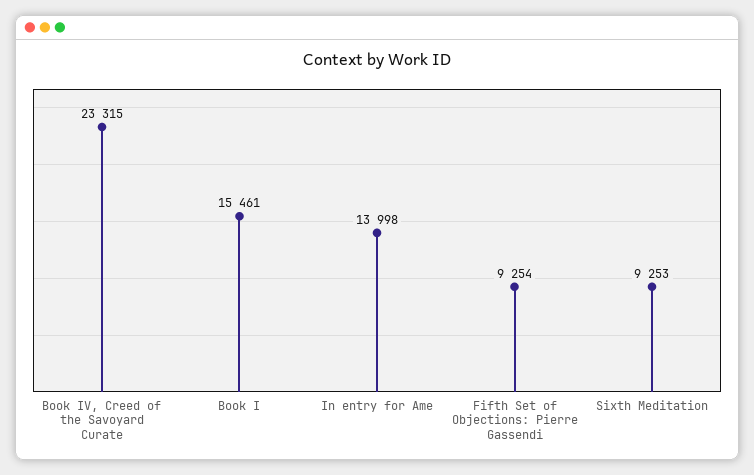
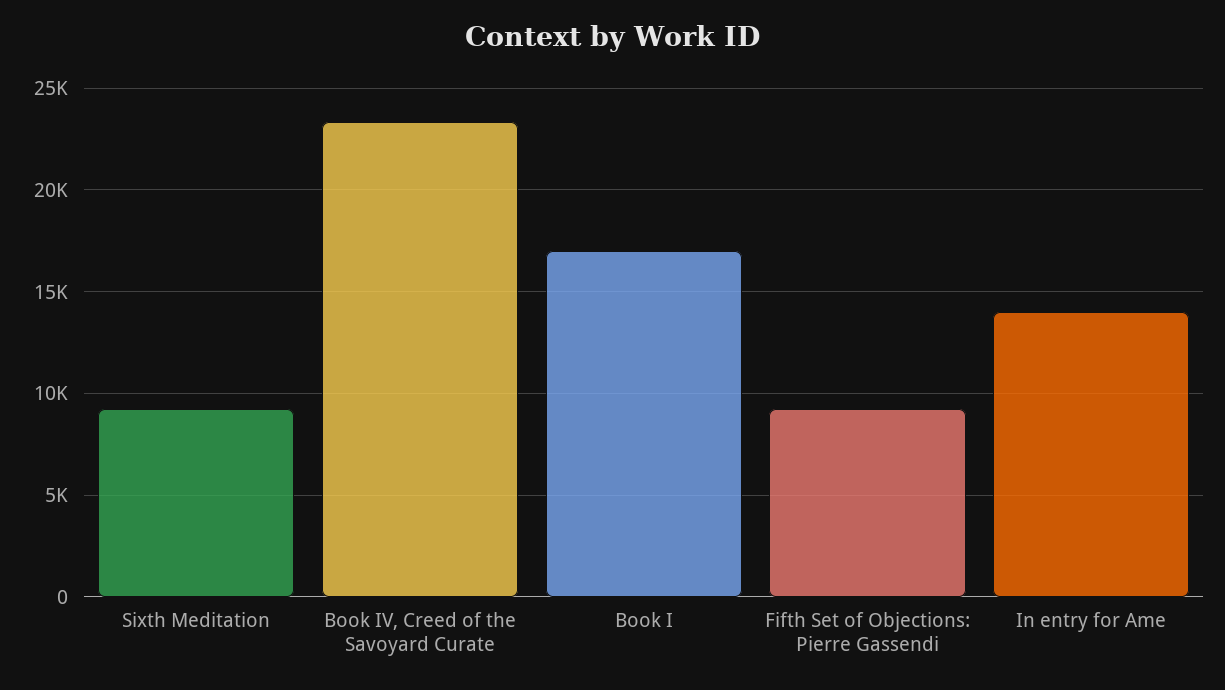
Book I: 15461 -> 17000

